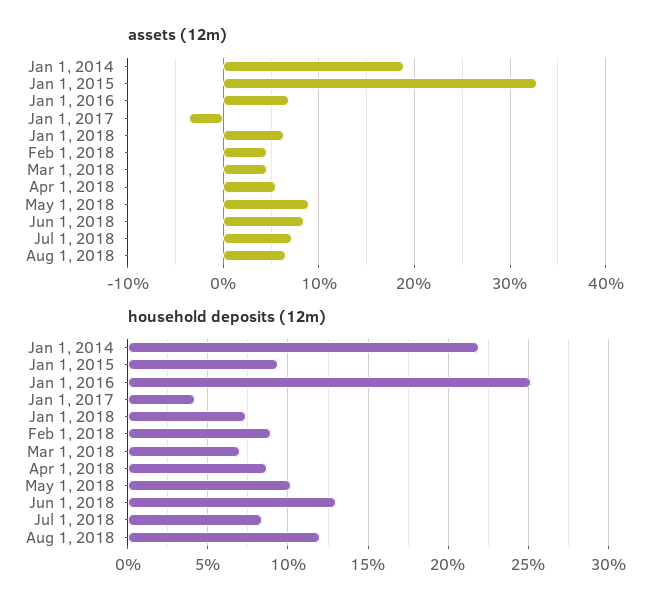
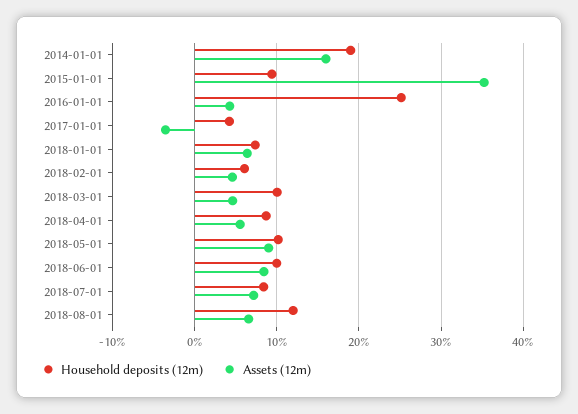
assets (12m), Jan 1, 2014: 19 -> 16
assets (12m), Jan 1, 2015: 33 -> 35
assets (12m), Jan 1, 2016: 7 -> 4
household deposits (12m), Jan 1, 2014: 22 -> 19
household deposits (12m), Feb 1, 2018: 9 -> 6
household deposits (12m), Mar 1, 2018: 7 -> 10
household deposits (12m), Jun 1, 2018: 13 -> 10

